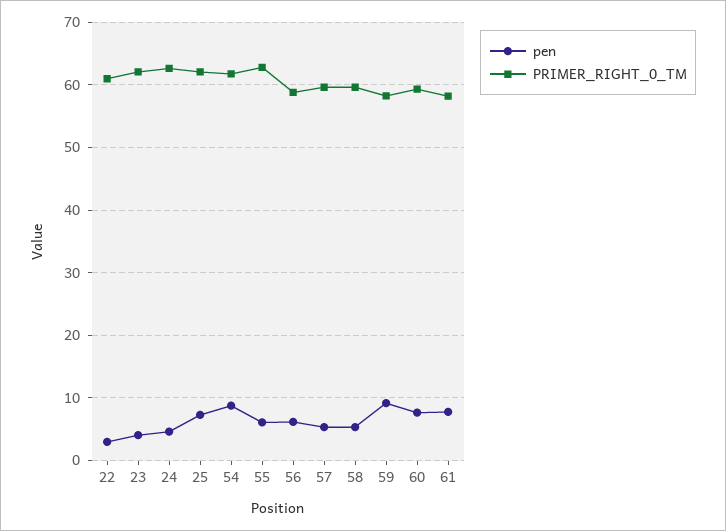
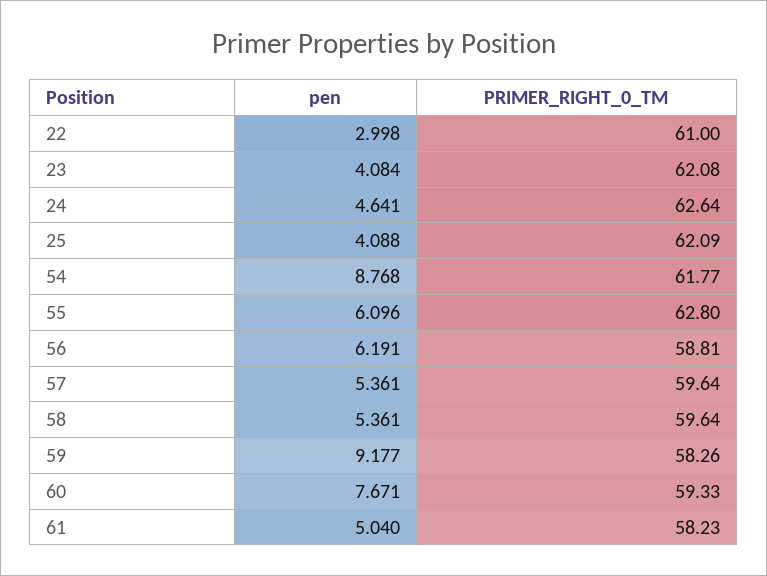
pen, 25: 7 -> 4.088
pen, 61: 8 -> 5.04

